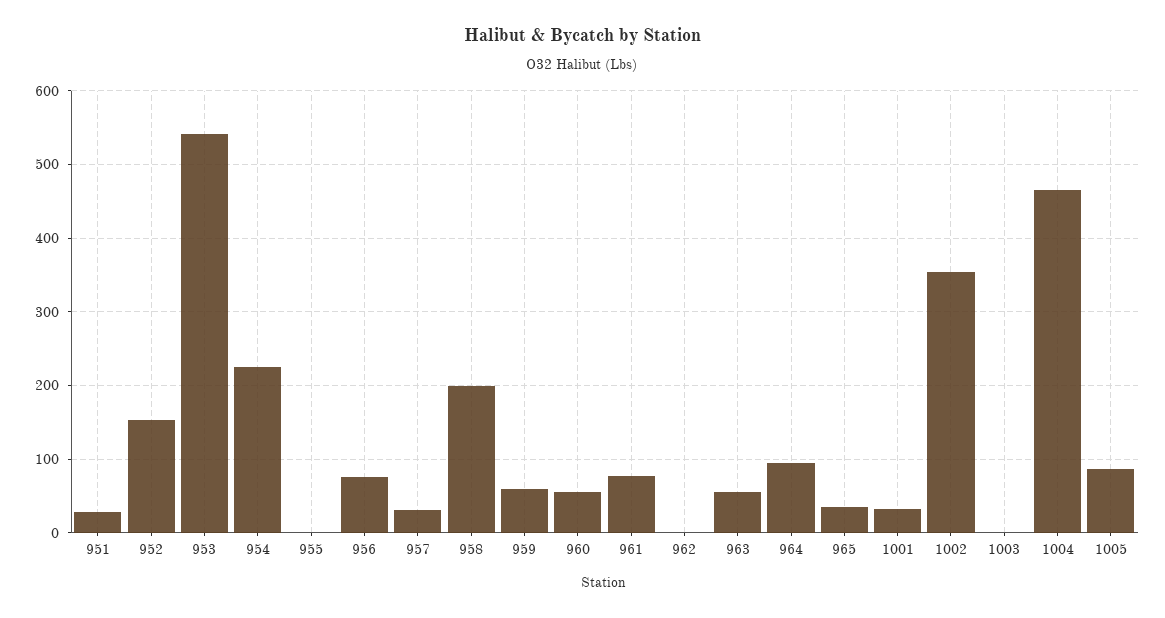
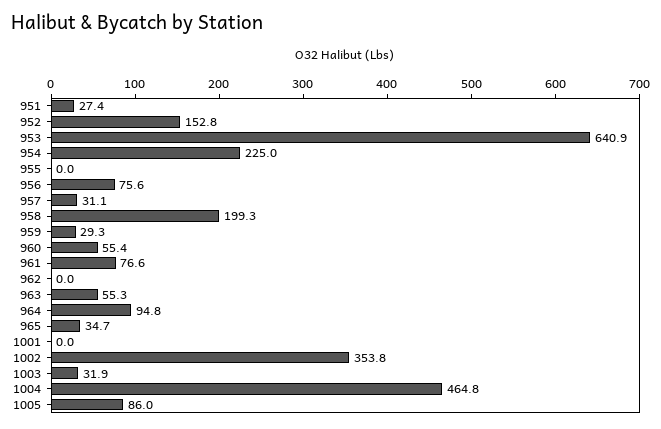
953: 540 -> 640.9
959: 60 -> 29.3
1001: 30 -> 0
1003: 0 -> 31.9

